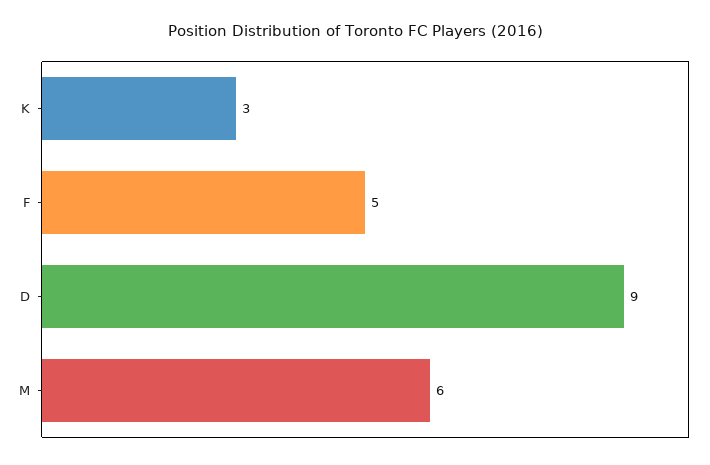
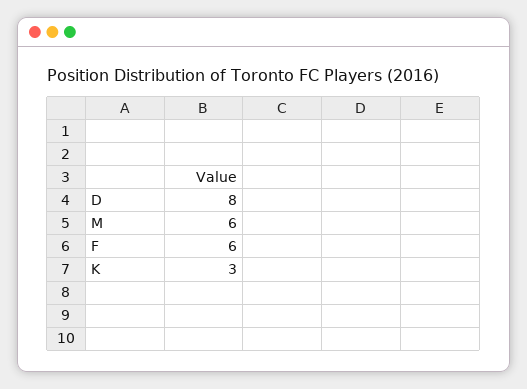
F: 5 -> 6
D: 9 -> 8

